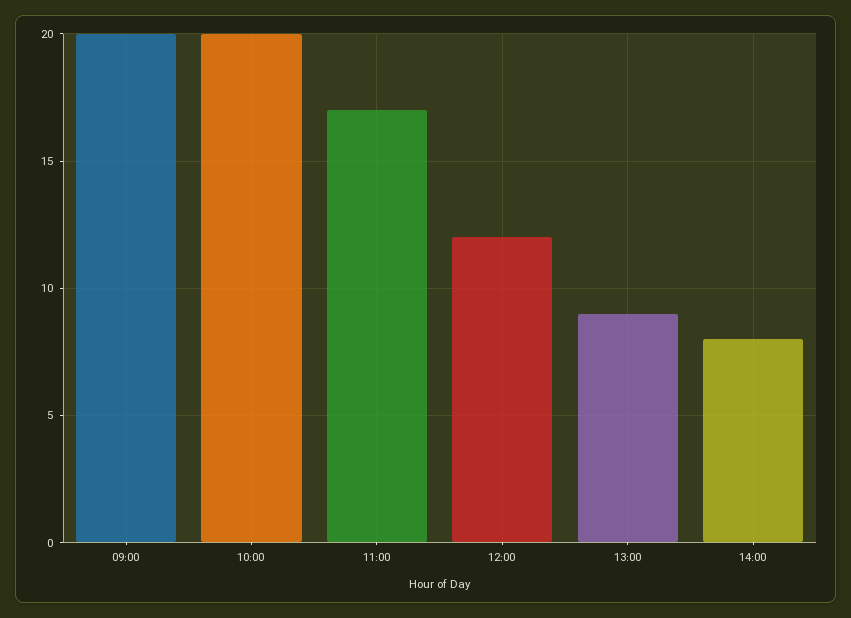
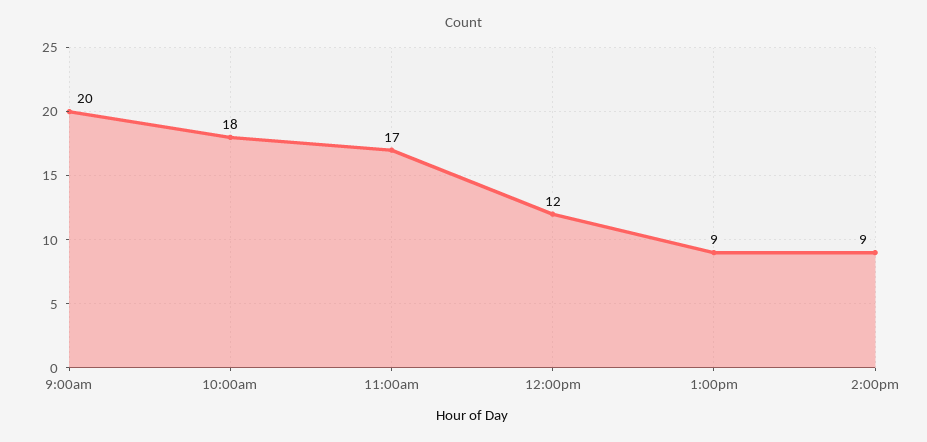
10:00: 20 -> 18
14:00: 8 -> 9

